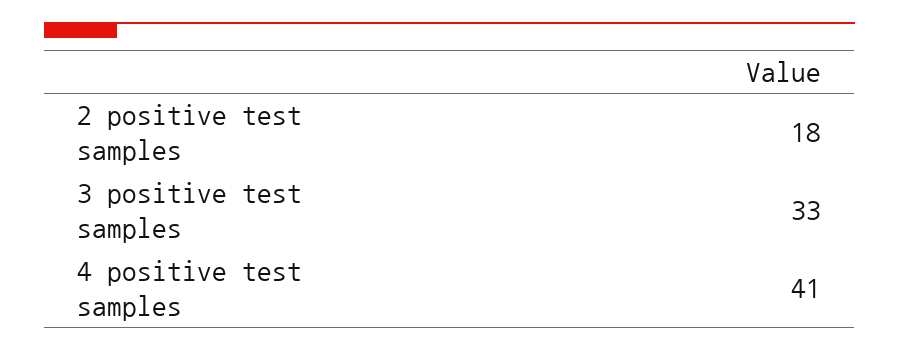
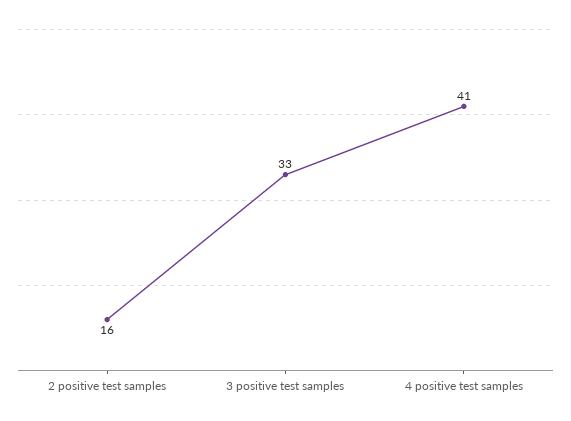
2 positive test samples: 18 -> 16

